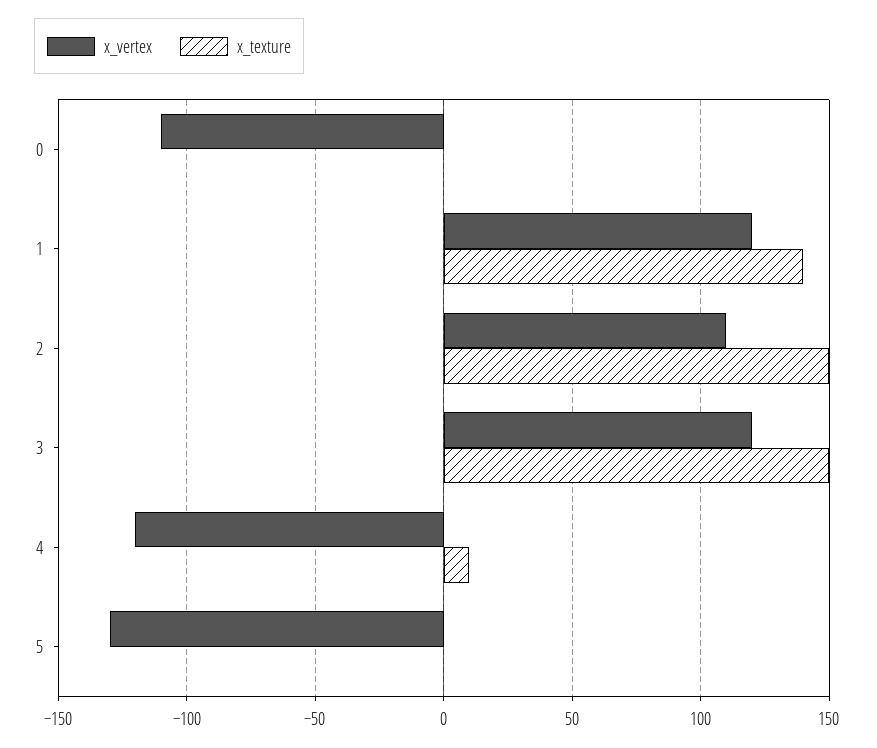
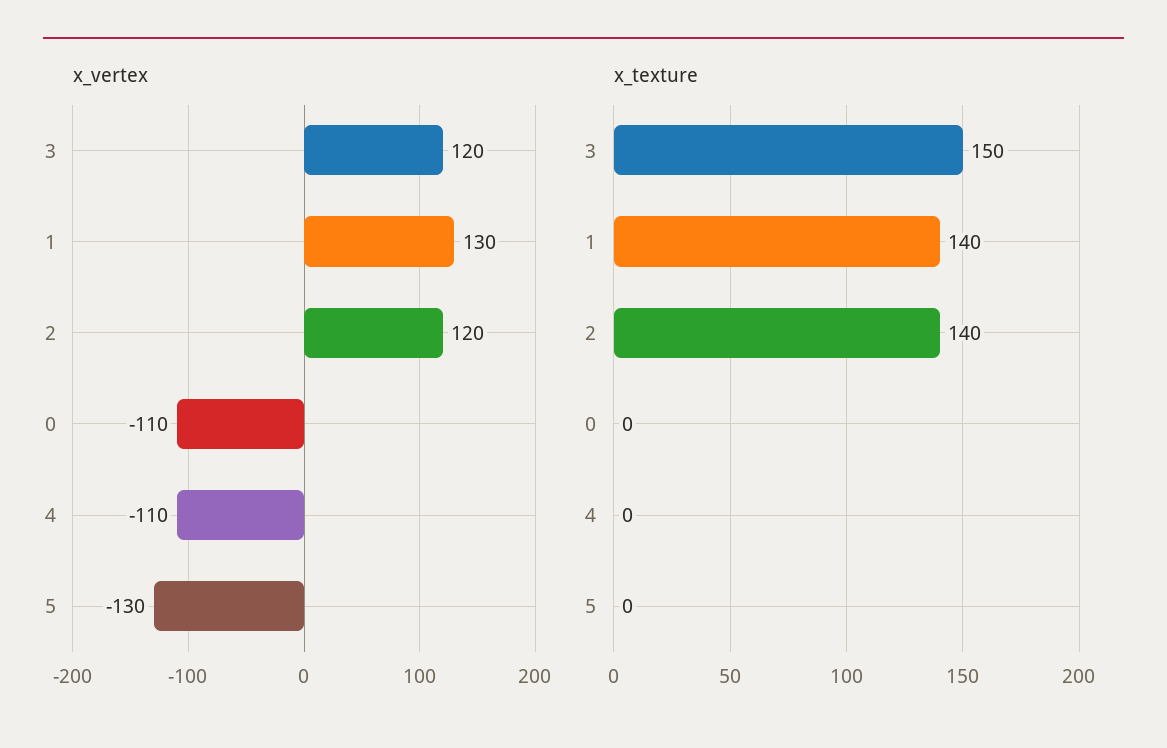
x_vertex, 1: 120 -> 130
x_vertex, 2: 110 -> 120
x_texture, 2: 150 -> 140
x_vertex, 4: -120 -> -110
x_texture, 4: 10 -> 0

